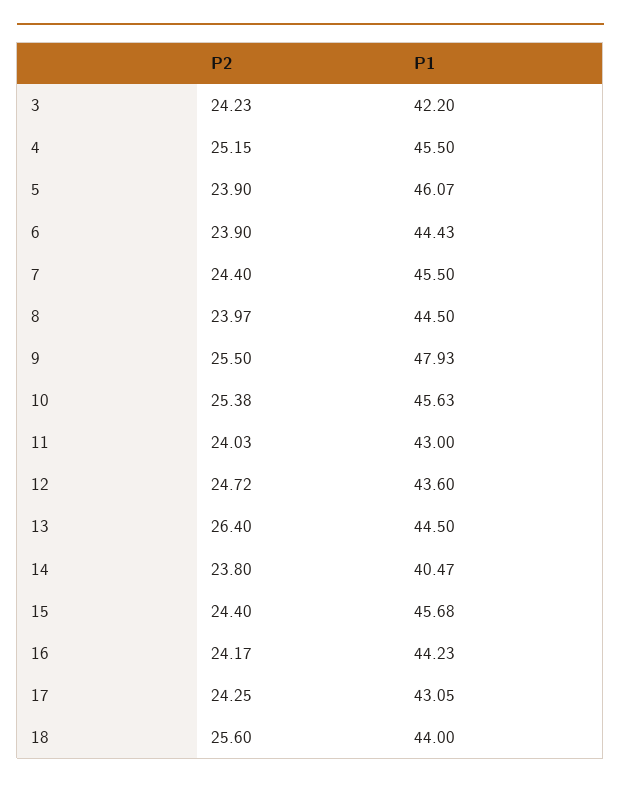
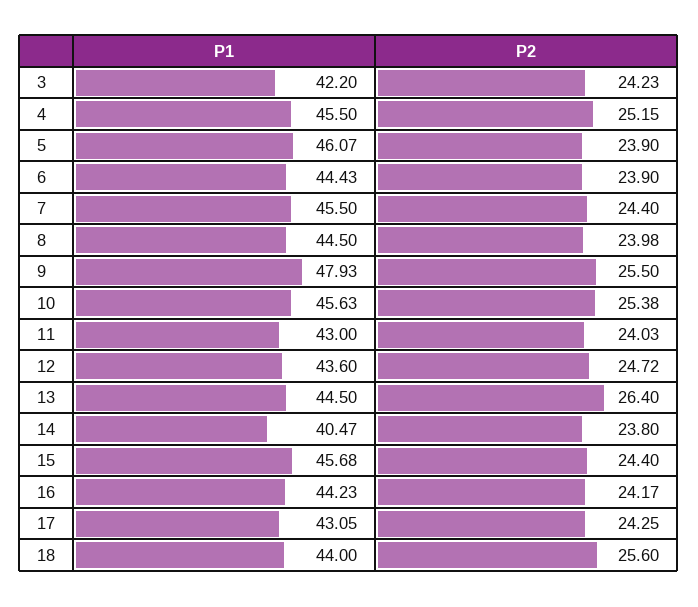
P2, 8: 23.97 -> 23.98

